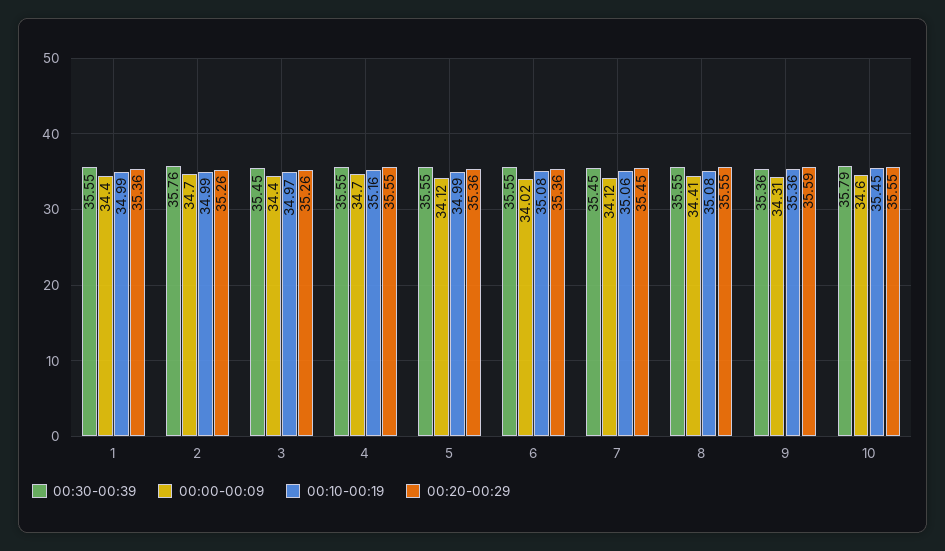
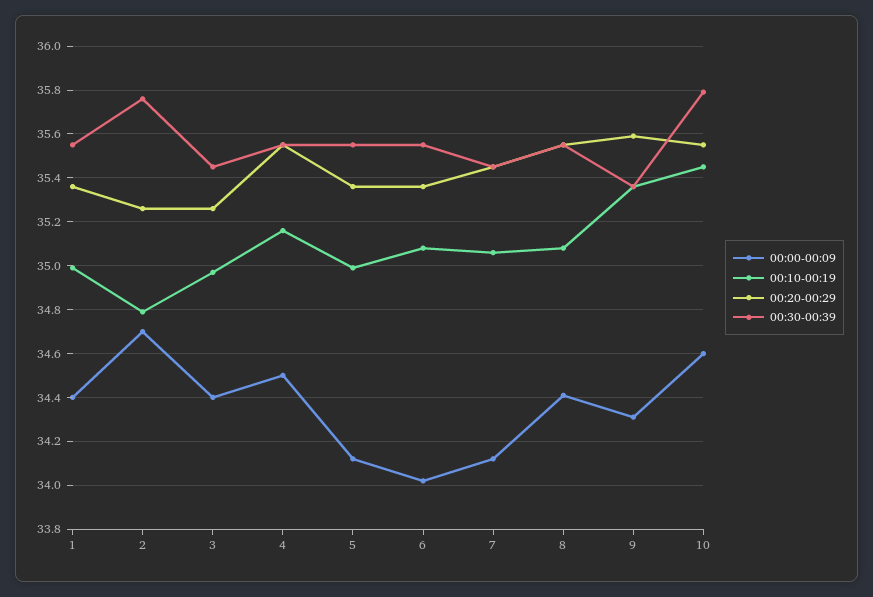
00:10-00:19, 2: 34.99 -> 34.8
00:00-00:09, 4: 34.7 -> 34.5

